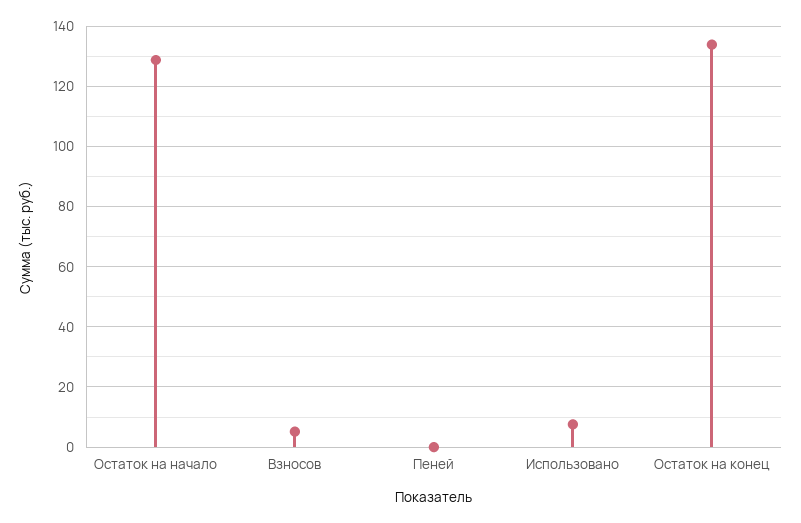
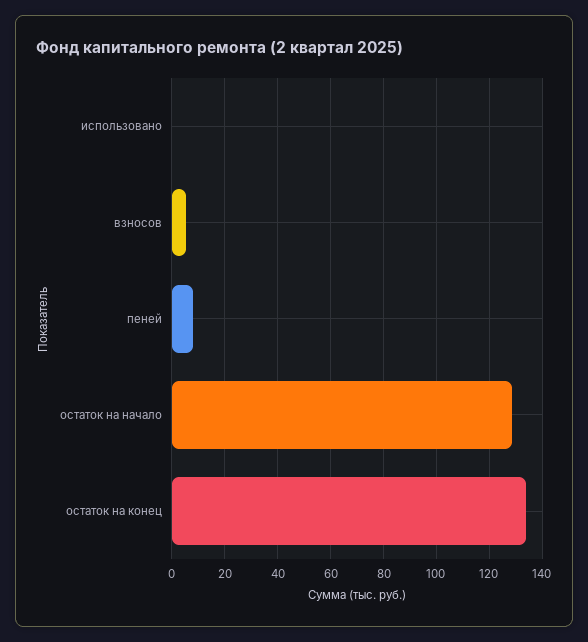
Пеней: 0 -> 7.5
Использовано: 8 -> 0

